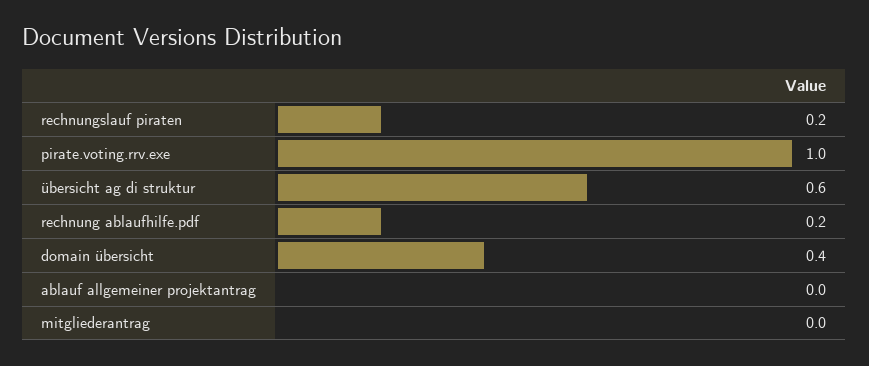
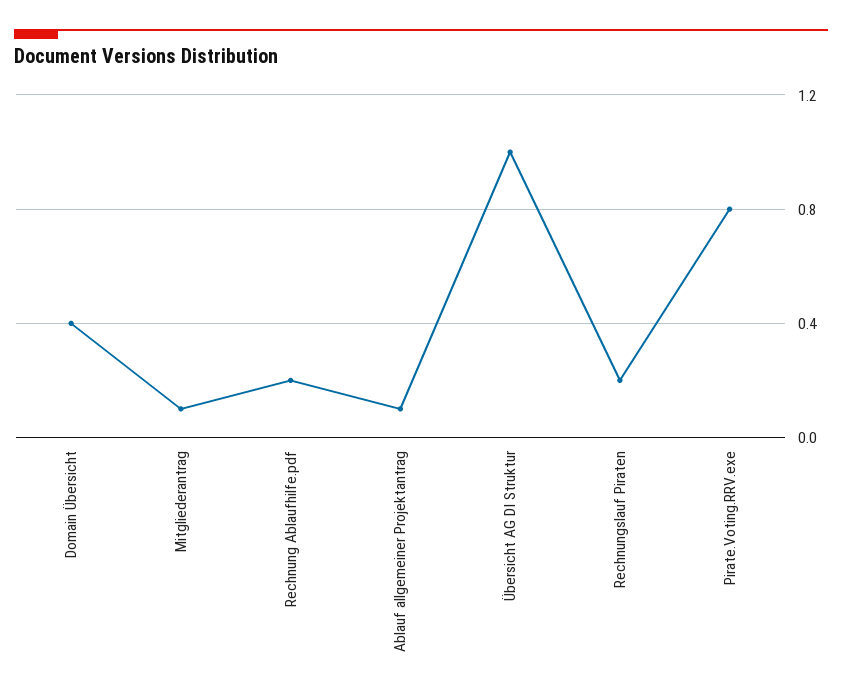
pirate.voting.rrv.exe: 1 -> 0.8
übersicht ag di struktur: 0.6 -> 1
ablauf allgemeiner projektantrag: 0 -> 0.1
mitgliederantrag: 0 -> 0.1

